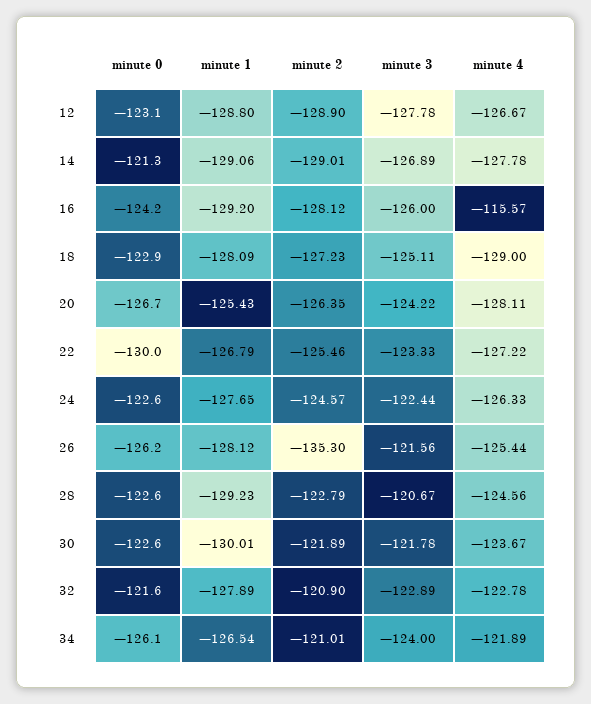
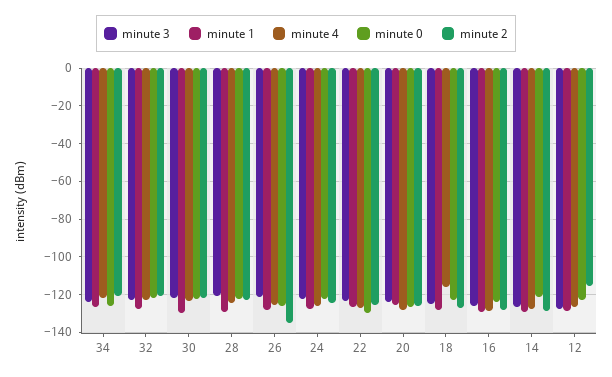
minute 2, 12: -128.9 -> -115
minute 4, 16: -115.57 -> -130
minute 4, 18: -129 -> -115

